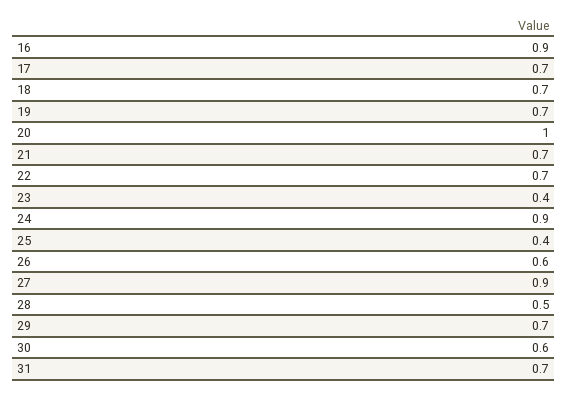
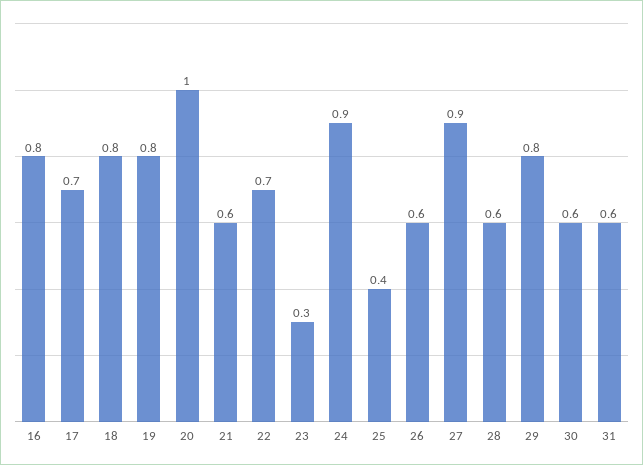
16: 0.9 -> 0.8
18: 0.7 -> 0.8
19: 0.7 -> 0.8
21: 0.7 -> 0.6
23: 0.4 -> 0.3
28: 0.5 -> 0.6
29: 0.7 -> 0.8
31: 0.7 -> 0.6

